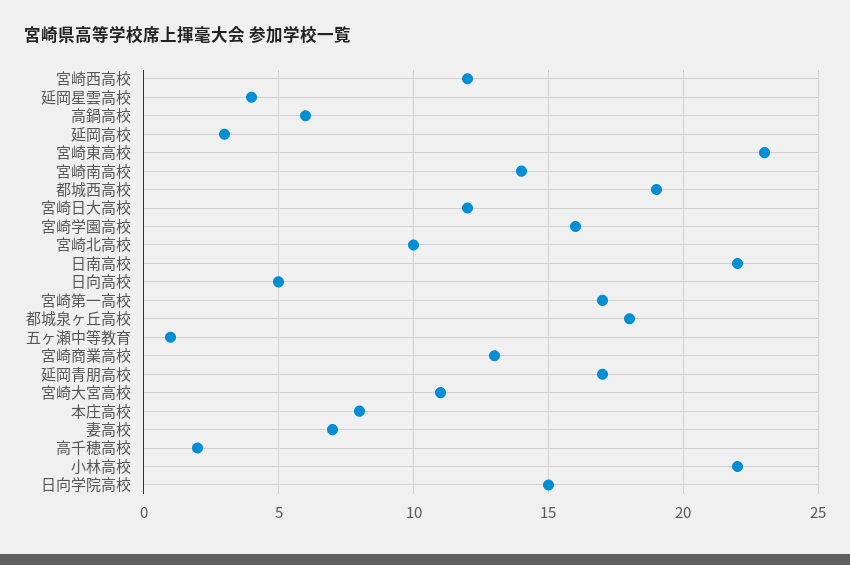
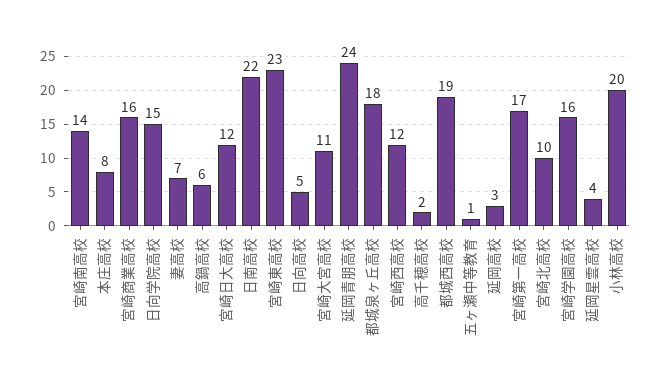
宮崎商業高校: 13 -> 16
延岡青朋高校: 17 -> 24
小林高校: 22 -> 20

